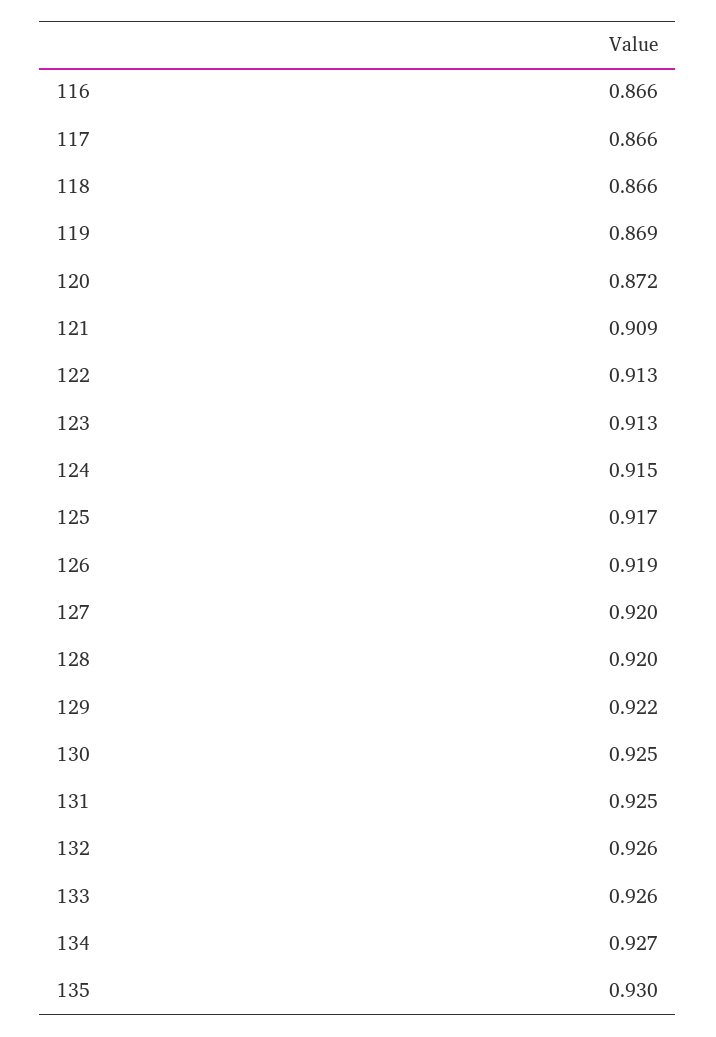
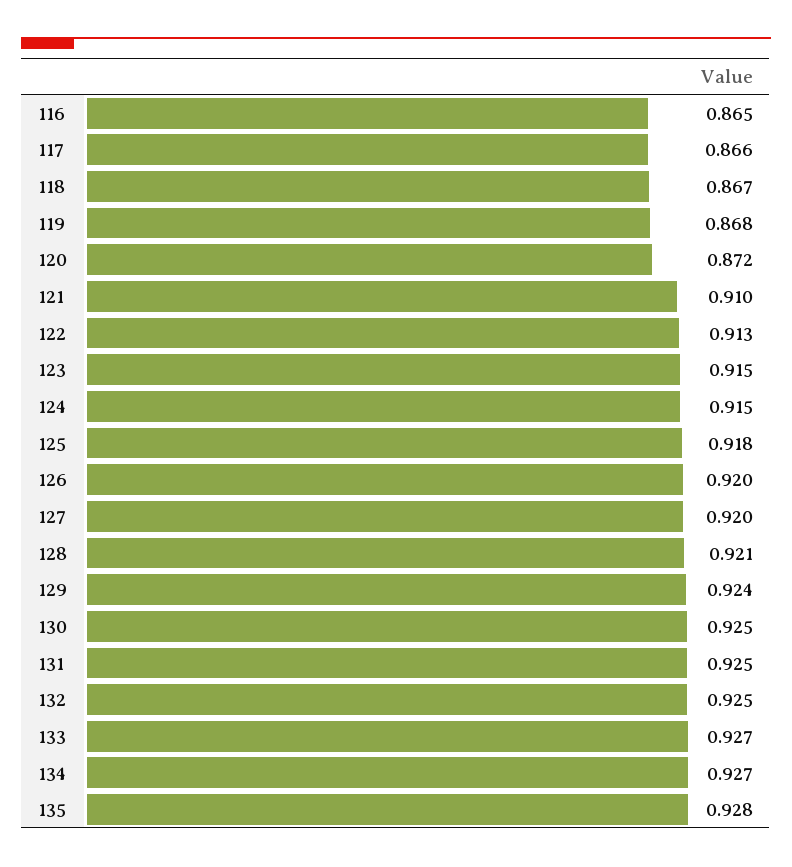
116: 0.866 -> 0.865
118: 0.866 -> 0.867
119: 0.869 -> 0.868
121: 0.909 -> 0.91
123: 0.913 -> 0.915
125: 0.917 -> 0.918
126: 0.919 -> 0.92
128: 0.92 -> 0.921
129: 0.922 -> 0.924
132: 0.926 -> 0.925
133: 0.926 -> 0.927
135: 0.93 -> 0.928

